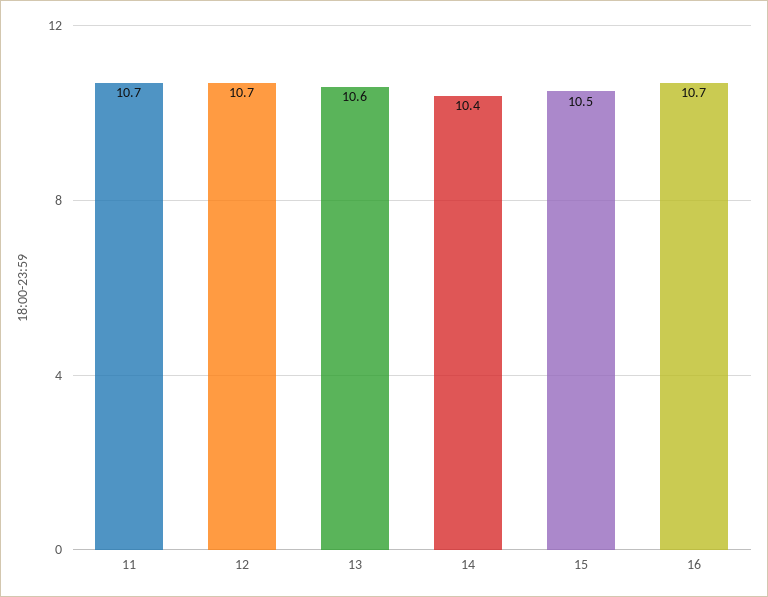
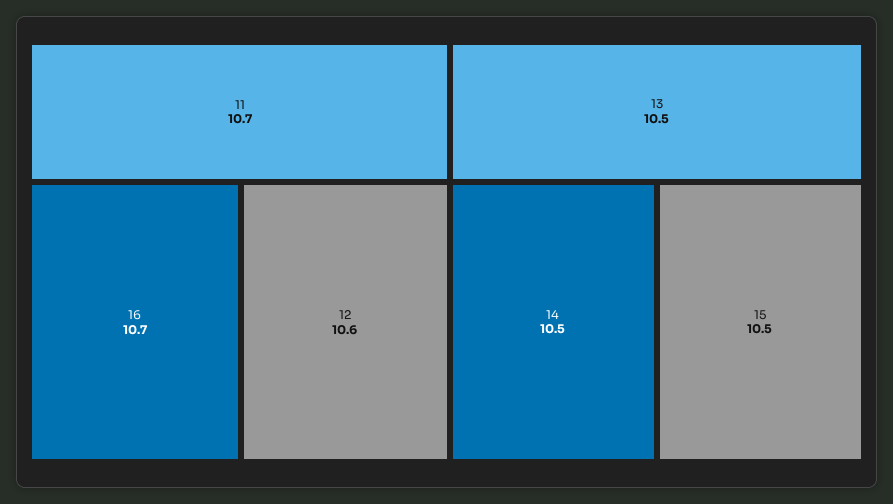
12: 10.7 -> 10.6
13: 10.6 -> 10.5
14: 10.4 -> 10.5

